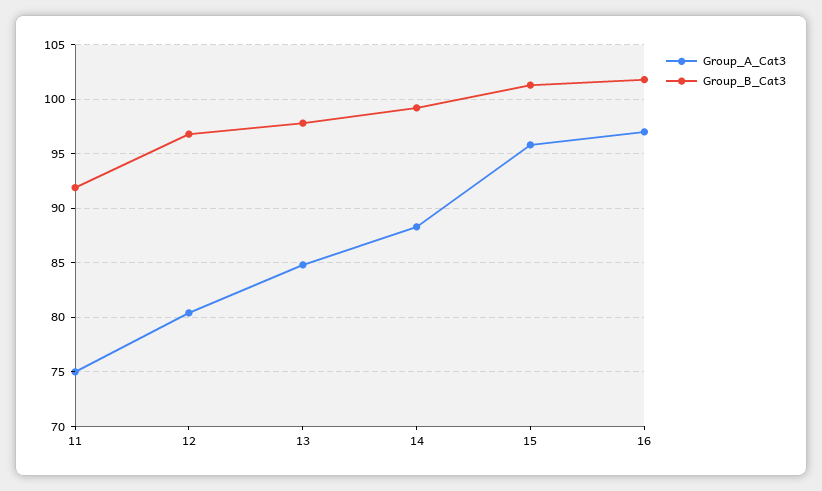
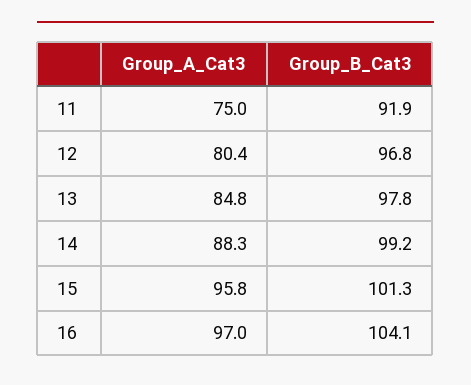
Group_B_Cat3, 16: 102 -> 104.1

